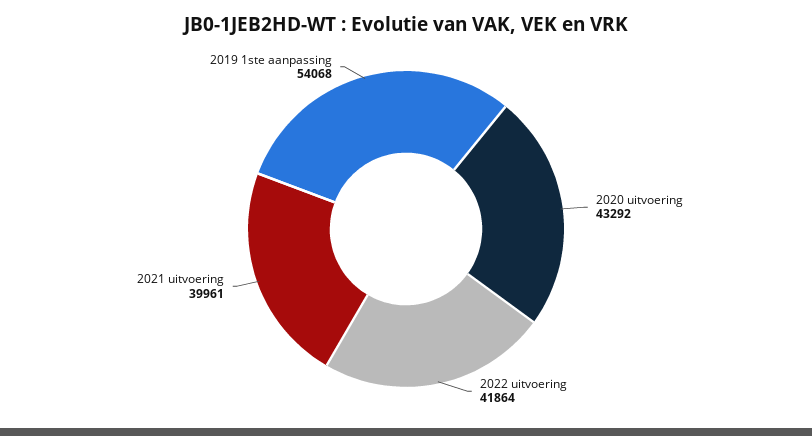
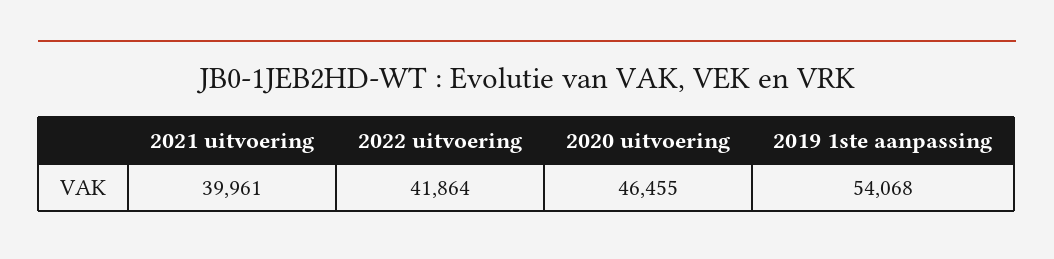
2020 uitvoering: 43292 -> 46455

